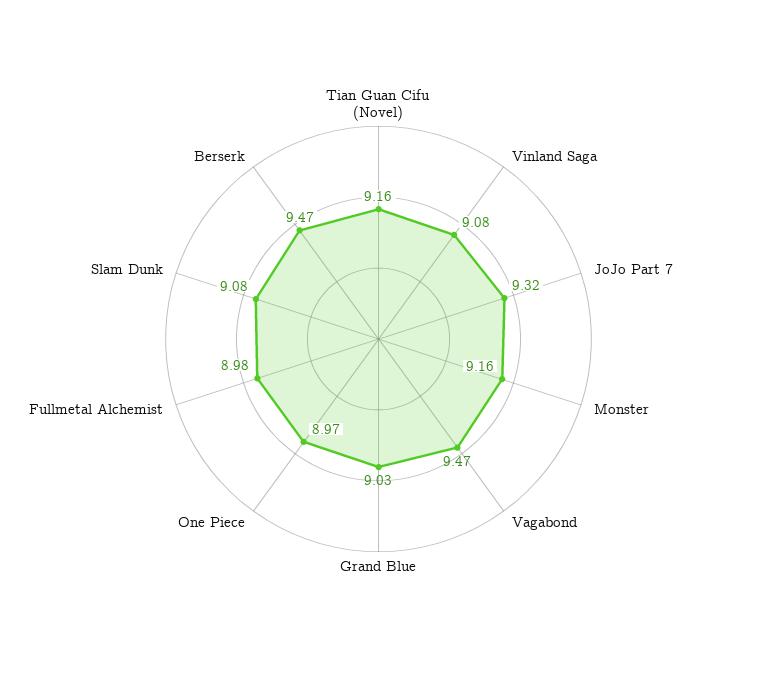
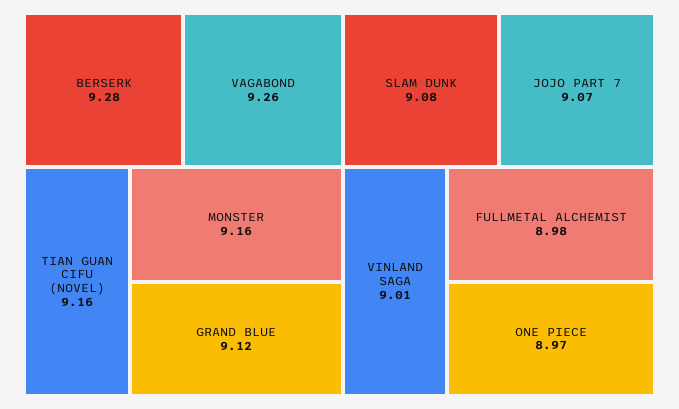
Vinland Saga: 9.08 -> 9.01
JoJo Part 7: 9.32 -> 9.07
Vagabond: 9.47 -> 9.26
Grand Blue: 9.03 -> 9.12
Berserk: 9.47 -> 9.28

